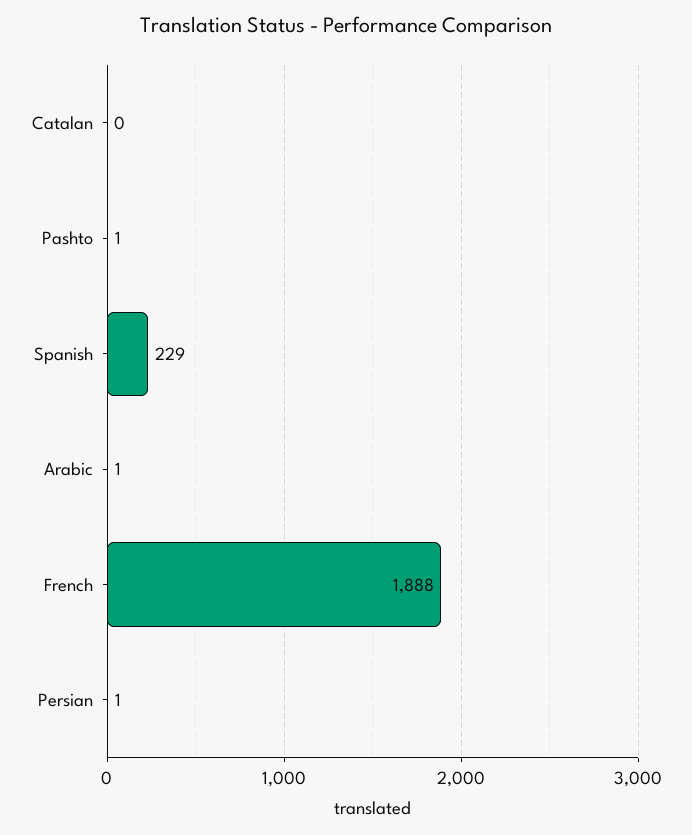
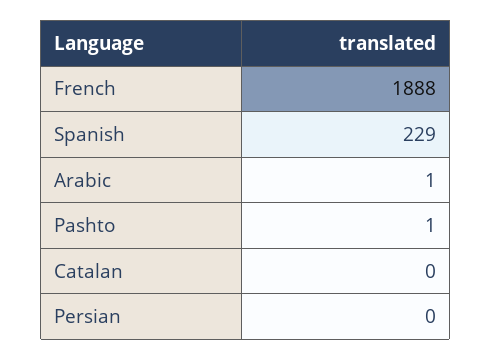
Persian: 1 -> 0

